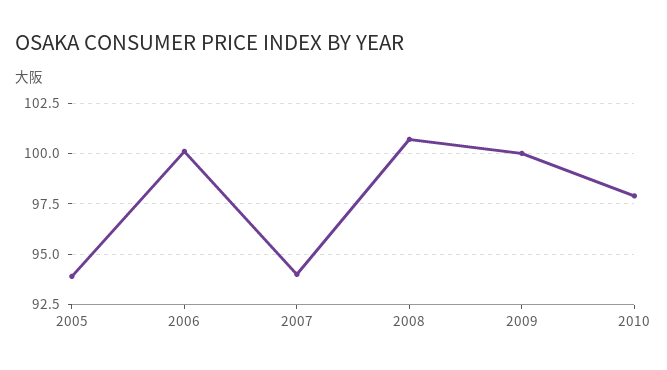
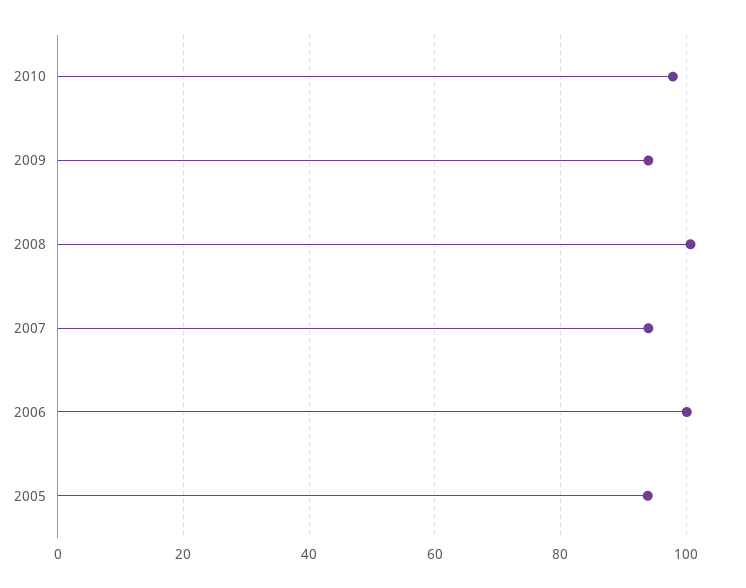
2009: 100 -> 94

